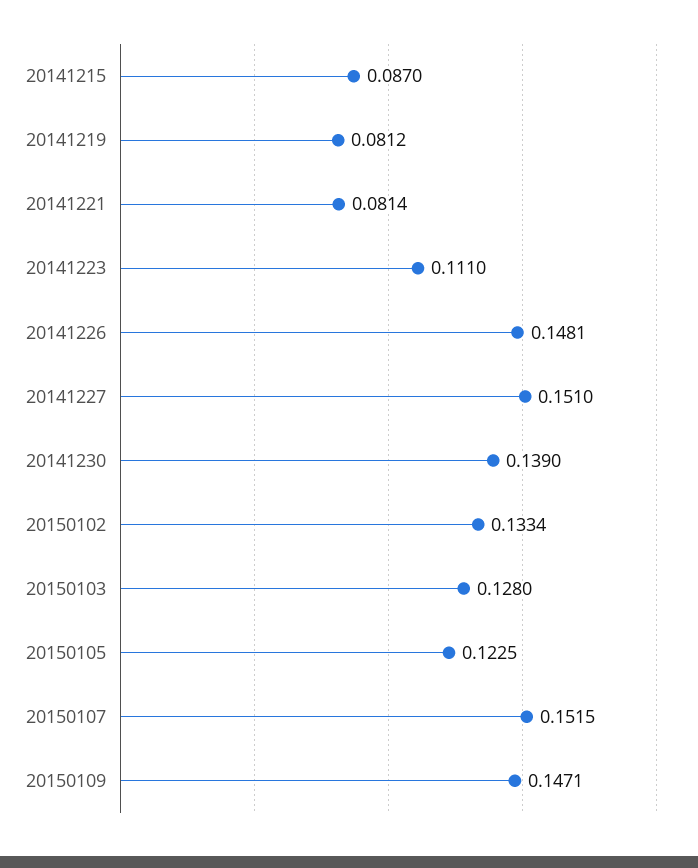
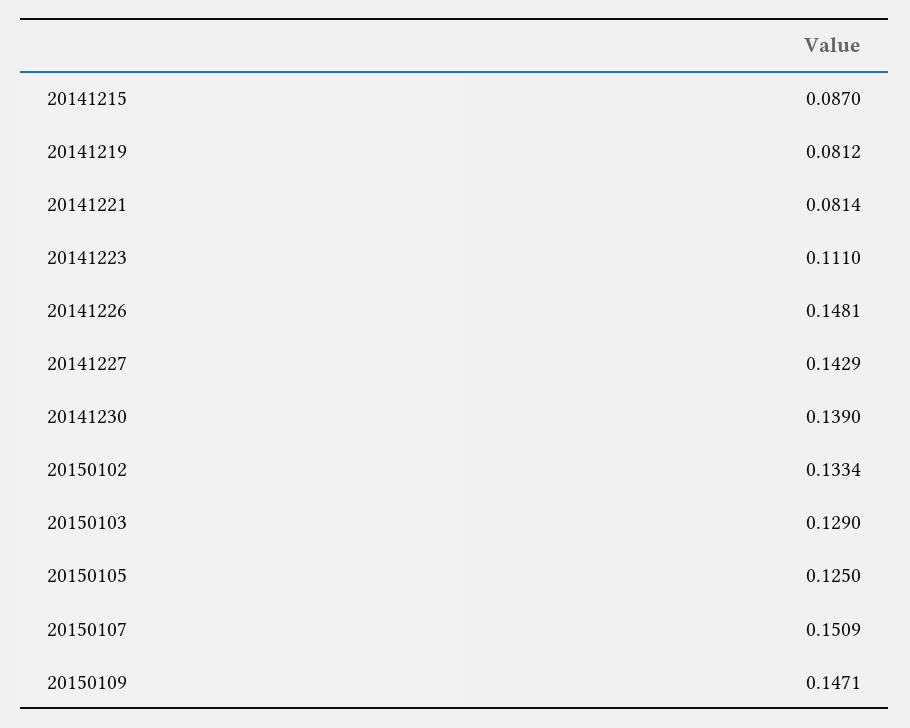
20141227: 0.151 -> 0.1429
20150103: 0.128 -> 0.129
20150105: 0.1225 -> 0.125
20150107: 0.1515 -> 0.1509

